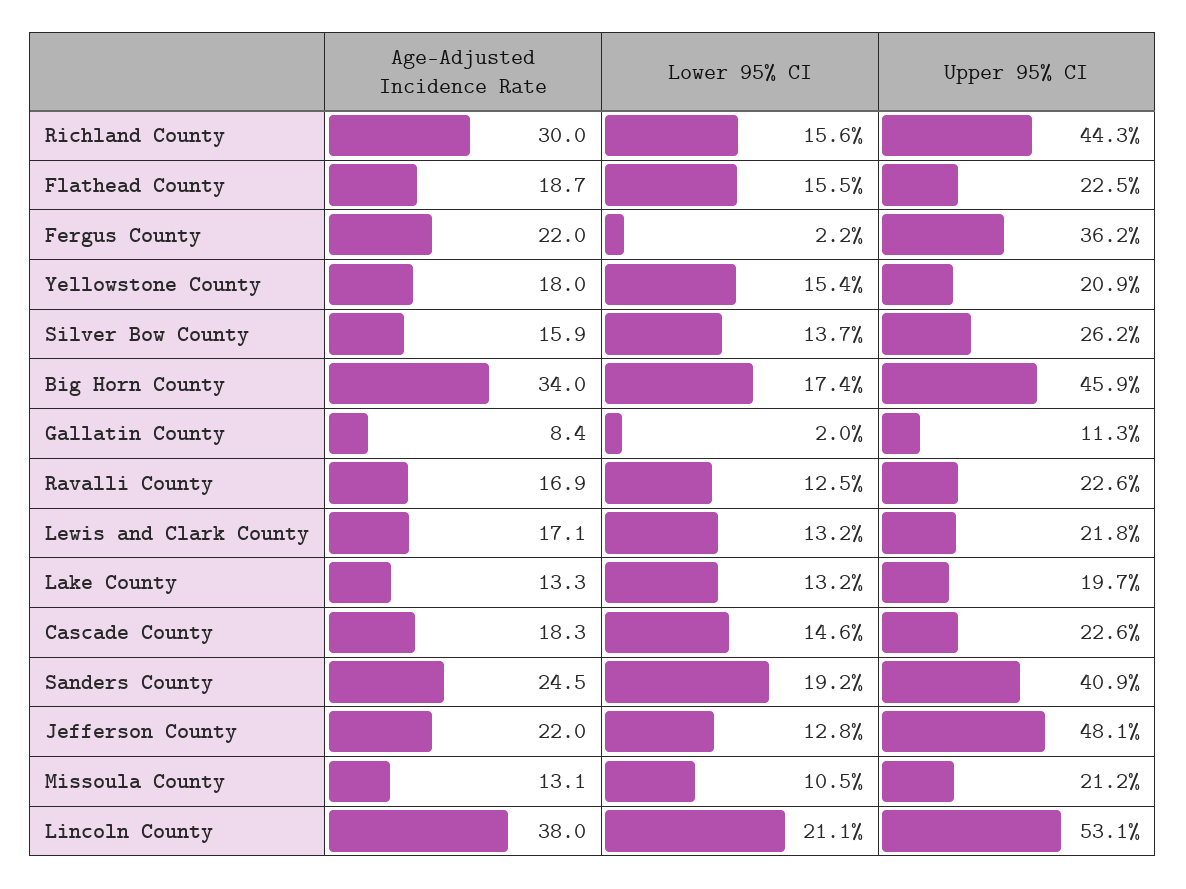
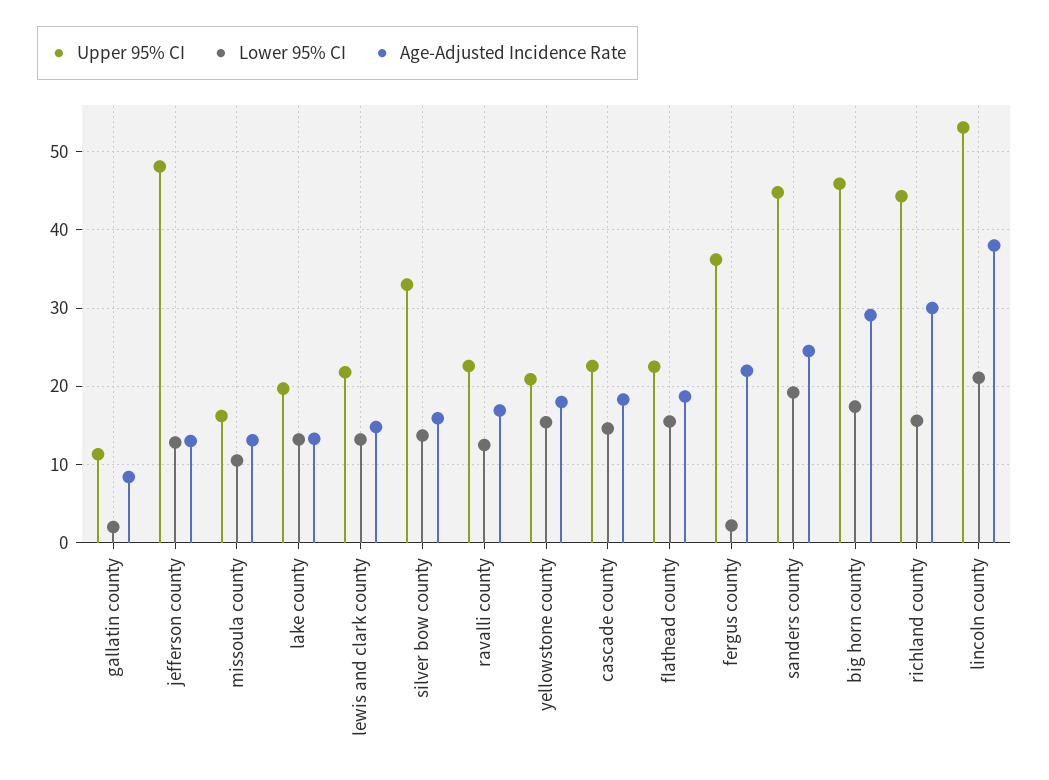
Upper 95% CI, Silver Bow County: 26.2 -> 33
Age-Adjusted Incidence Rate, Big Horn County: 34 -> 29
Age-Adjusted Incidence Rate, Lewis and Clark County: 17.1 -> 15
Upper 95% CI, Sanders County: 40.9 -> 45
Age-Adjusted Incidence Rate, Jefferson County: 22 -> 13
Upper 95% CI, Missoula County: 21.2 -> 16

